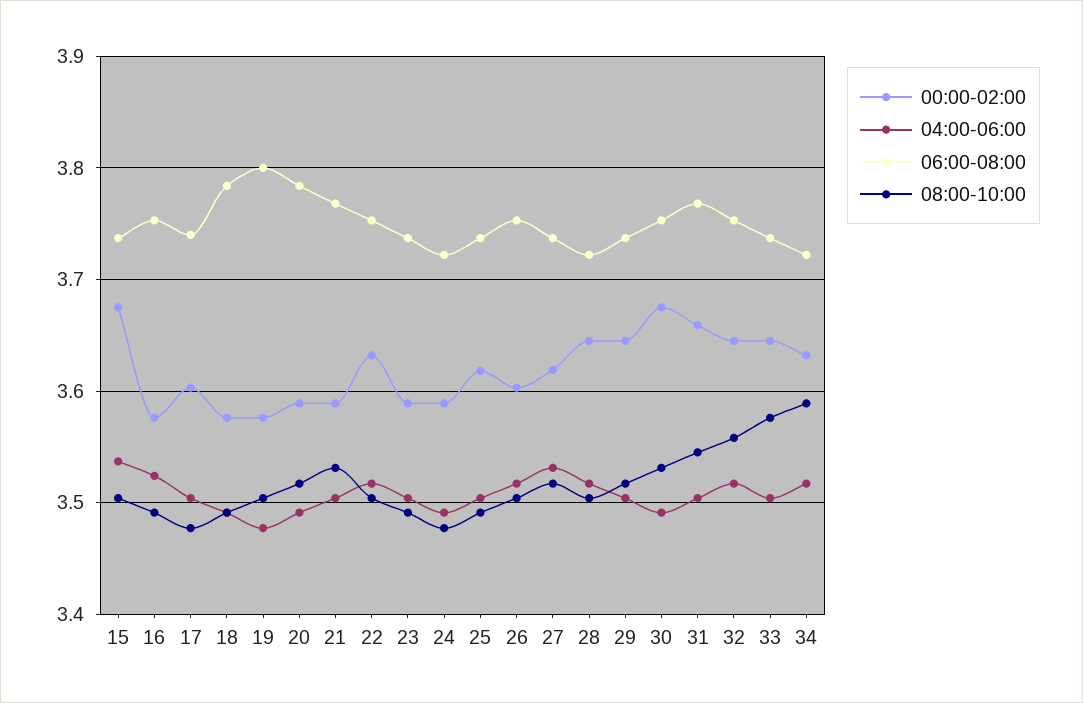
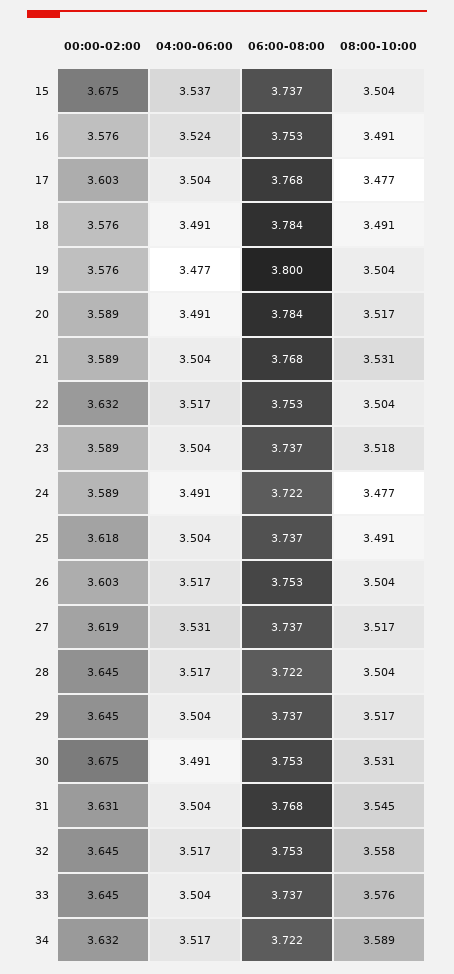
06:00-08:00, 17: 3.74 -> 3.768
08:00-10:00, 23: 3.49 -> 3.518
00:00-02:00, 31: 3.66 -> 3.631

